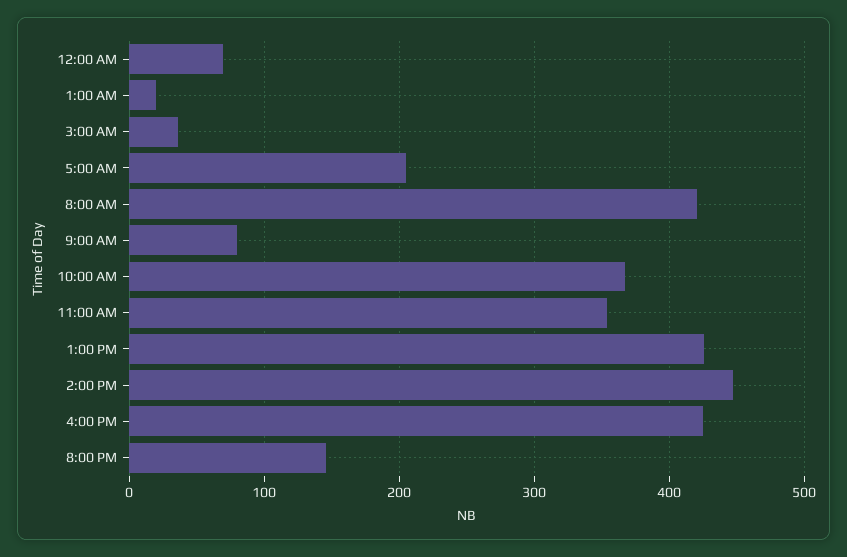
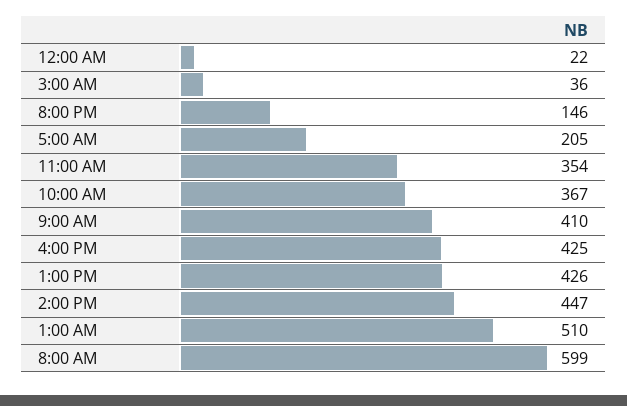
12:00 AM: 70 -> 22
1:00 AM: 20 -> 510
8:00 AM: 420 -> 599
9:00 AM: 80 -> 410

